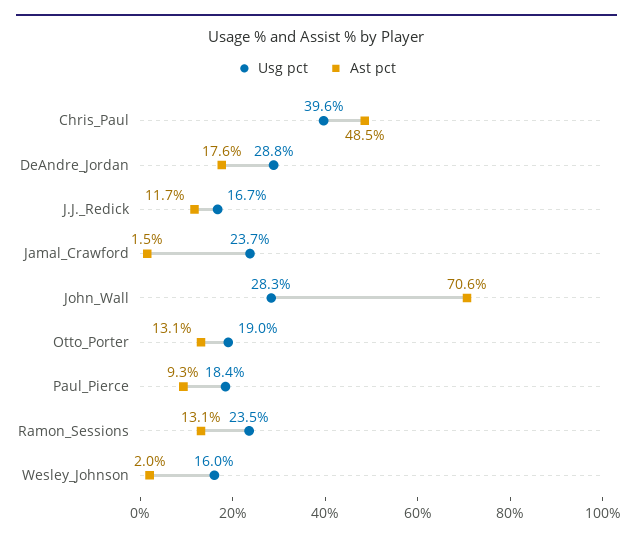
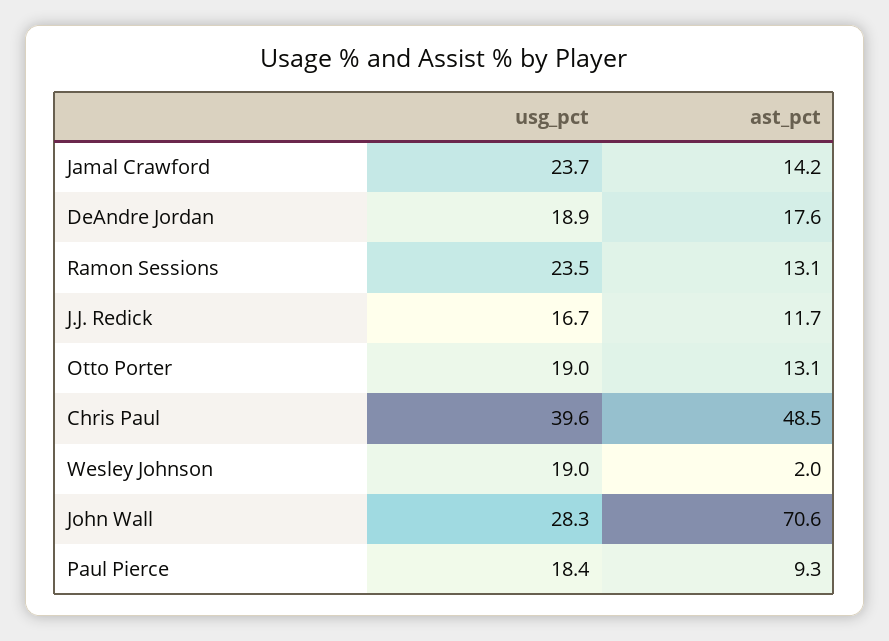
Usg pct, DeAndre_Jordan: 28.8 -> 18.9
Ast pct, Jamal_Crawford: 1.5 -> 14.2
Usg pct, Wesley_Johnson: 16 -> 19

